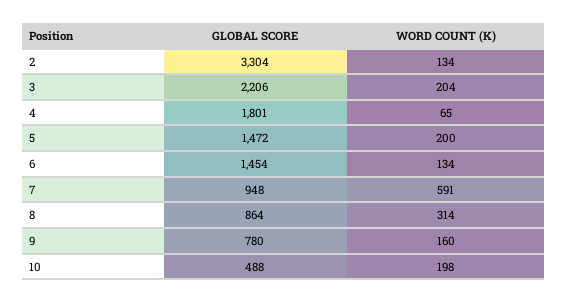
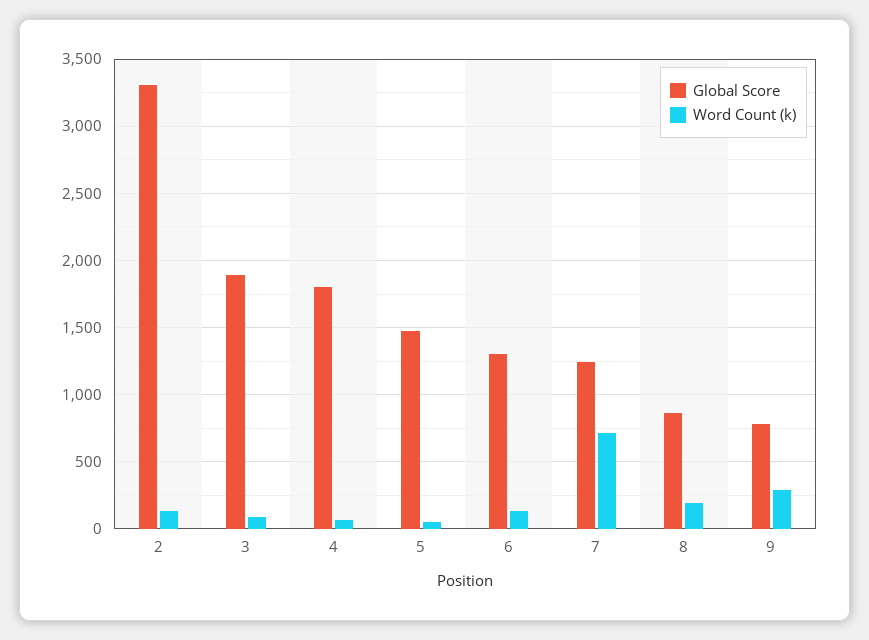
GLOBAL SCORE, 3: 2206 -> 1900
WORD COUNT (K), 3: 204 -> 100
WORD COUNT (K), 5: 200 -> 50
GLOBAL SCORE, 6: 1454 -> 1300
GLOBAL SCORE, 7: 948 -> 1250
WORD COUNT (K), 7: 591 -> 700
WORD COUNT (K), 8: 314 -> 200
WORD COUNT (K), 9: 160 -> 300
GLOBAL SCORE, 10: 488 -> none
WORD COUNT (K), 10: 198 -> none

